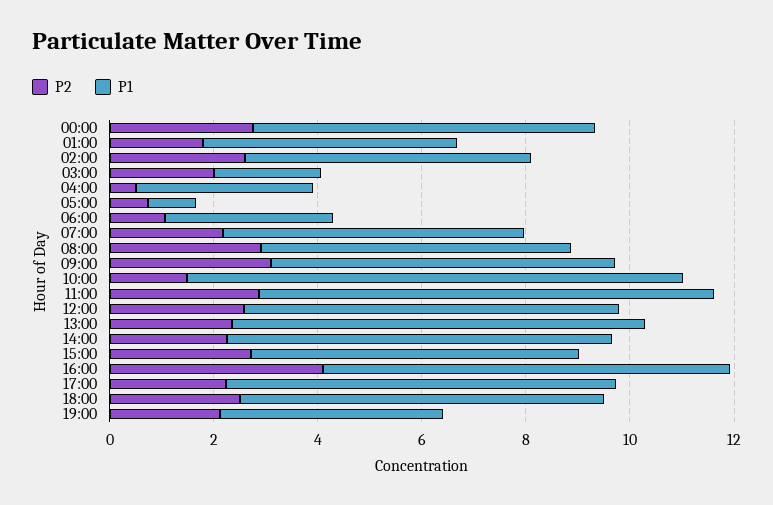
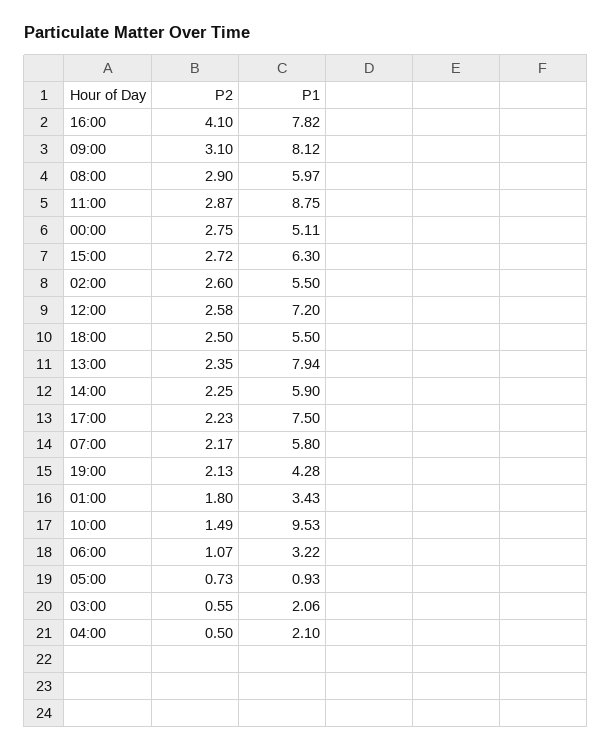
P1, 00:00: 6.5 -> 5.11
P1, 01:00: 5 -> 3.43
P2, 03:00: 2 -> 0.55
P1, 04:00: 3.5 -> 2.1
P1, 09:00: 6.5 -> 8.12
P1, 14:00: 7.5 -> 5.9
P1, 18:00: 7 -> 5.5

